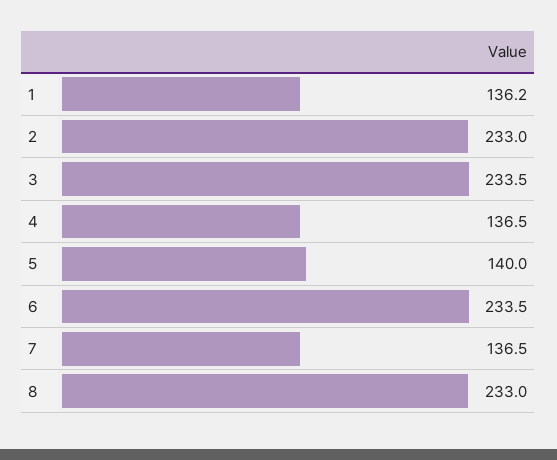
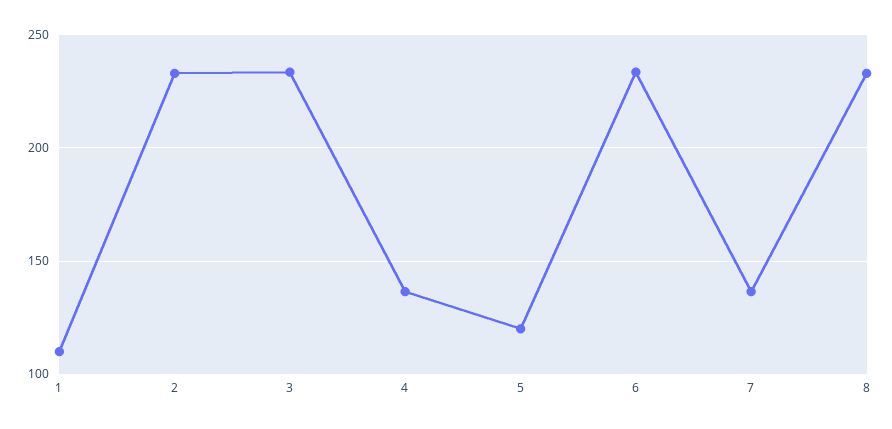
1: 136.2 -> 110
5: 140 -> 120

